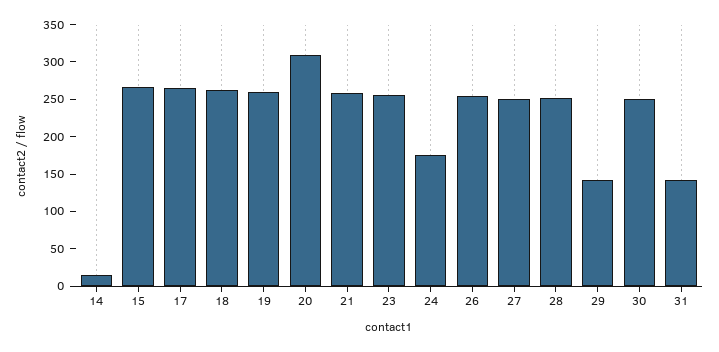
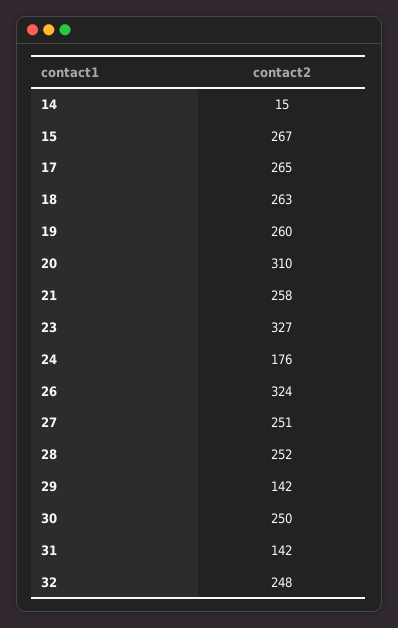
23: 250 -> 327
26: 250 -> 324
32: none -> 248

